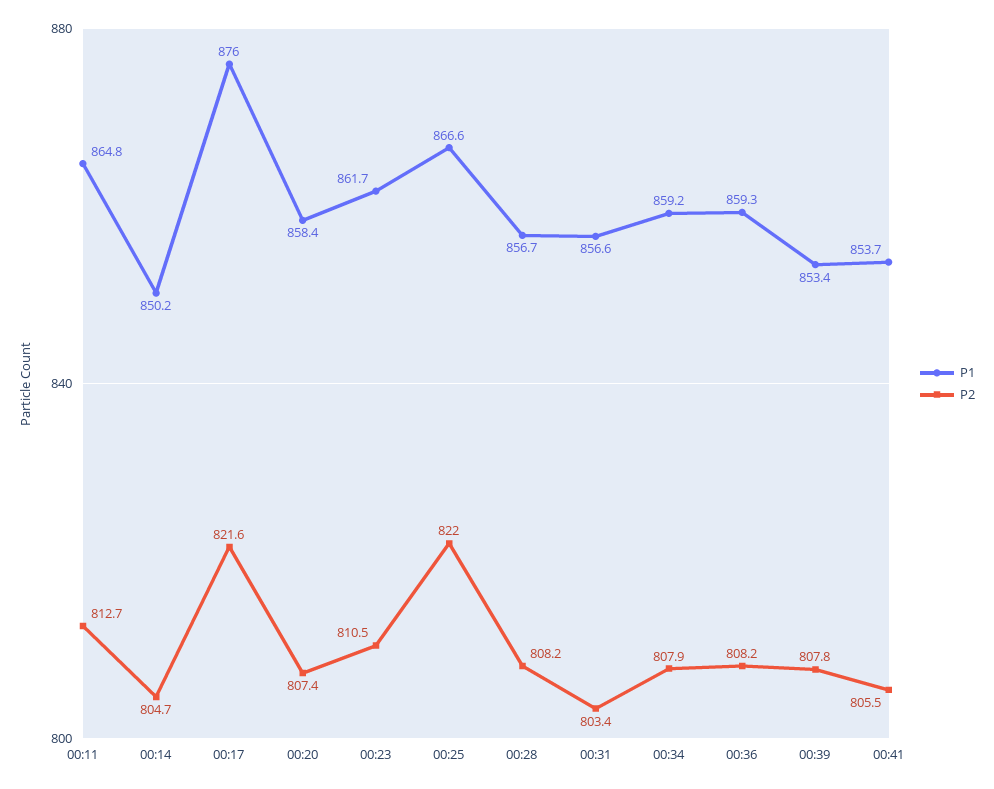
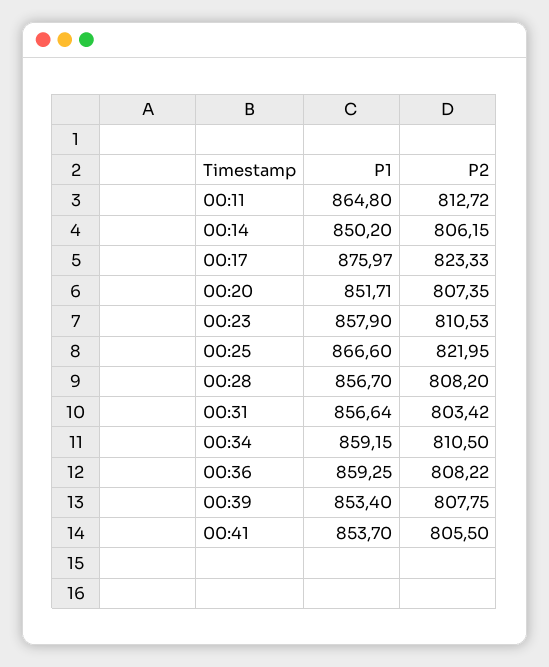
P2, 00:14: 804.7 -> 806.15
P2, 00:17: 821.6 -> 823.33
P1, 00:20: 858.4 -> 851.71
P1, 00:23: 861.7 -> 857.9
P2, 00:34: 807.9 -> 810.5

